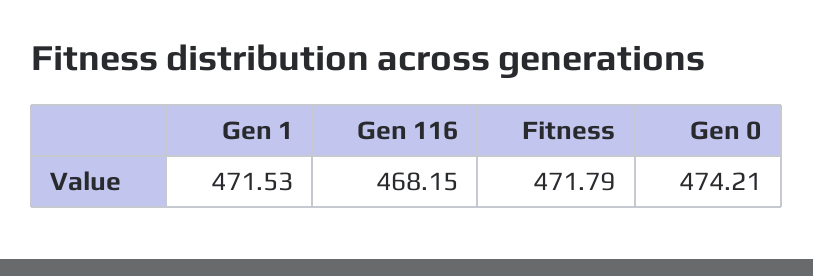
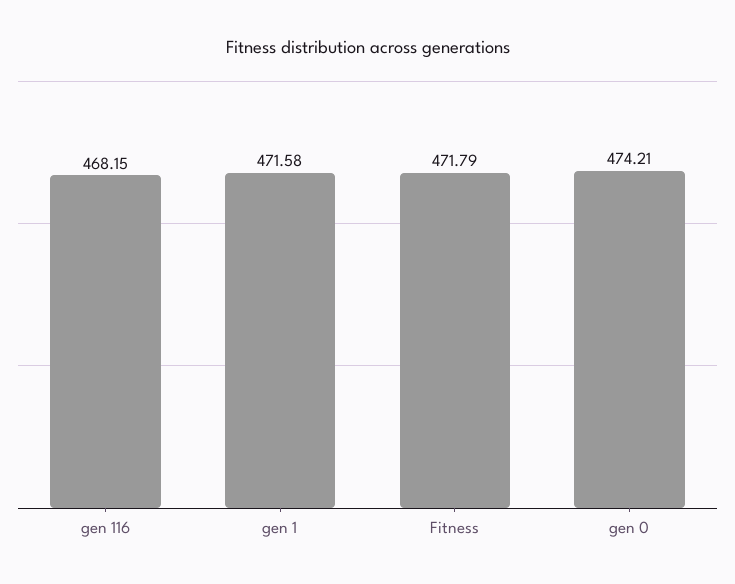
Gen 1: 471.53 -> 471.58

